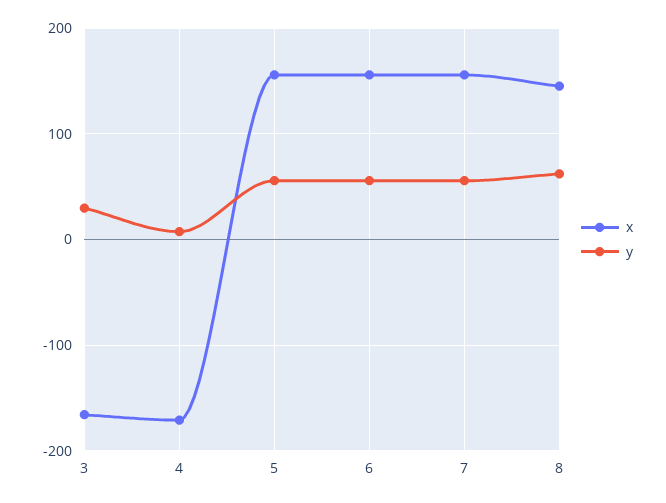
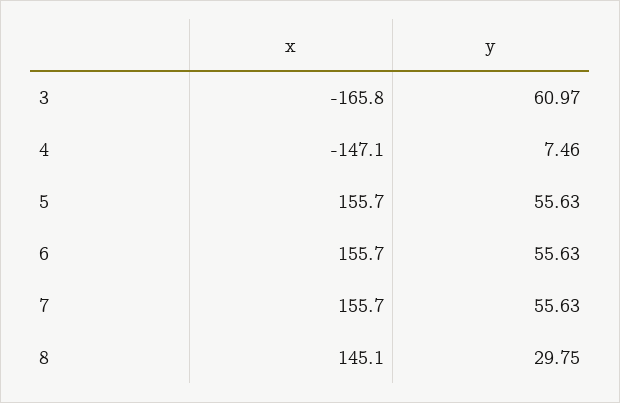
y, 3: 30 -> 60.97
x, 4: -170 -> -147.1
y, 8: 60 -> 29.75

